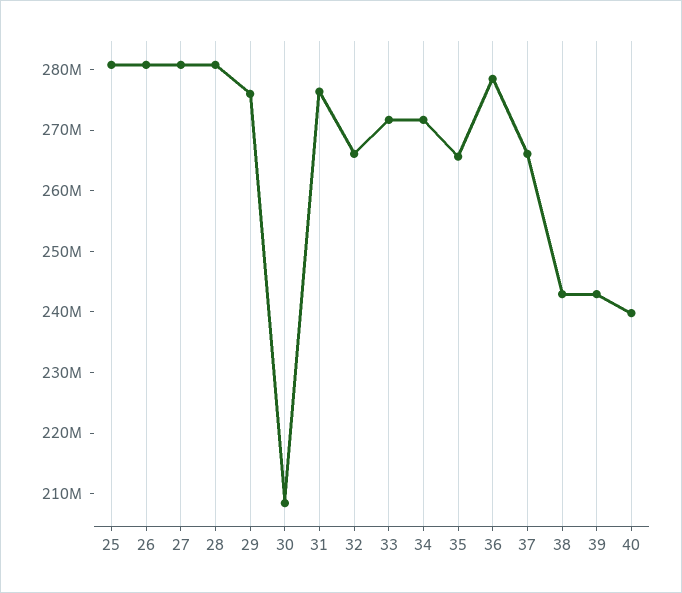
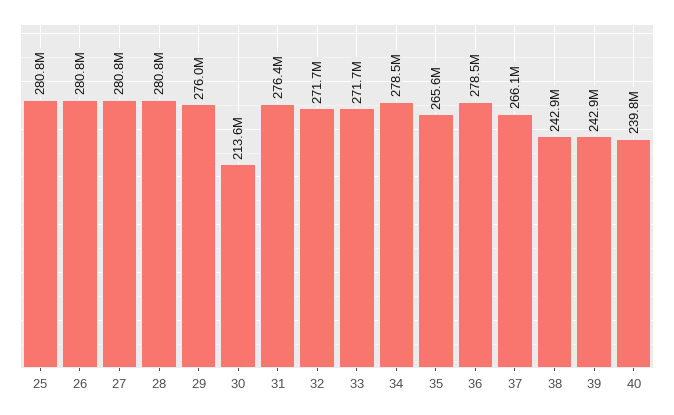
30: 208000000 -> 213600000
32: 266000000 -> 271700000
34: 272000000 -> 278500000

